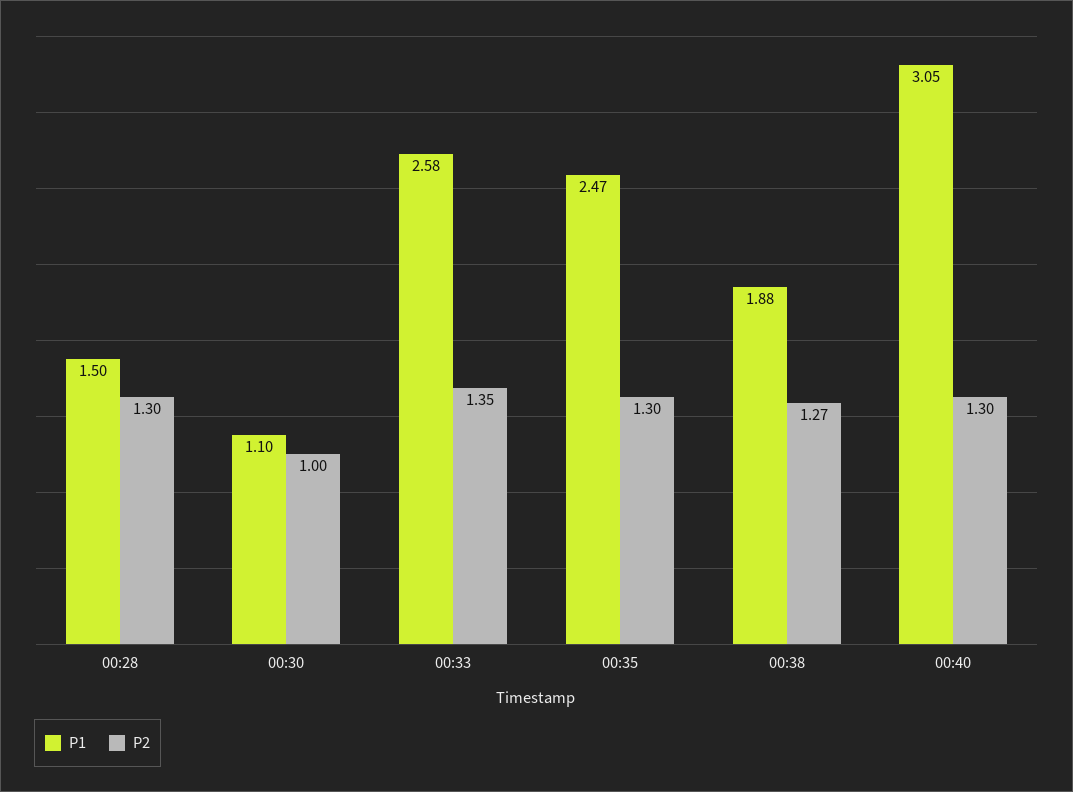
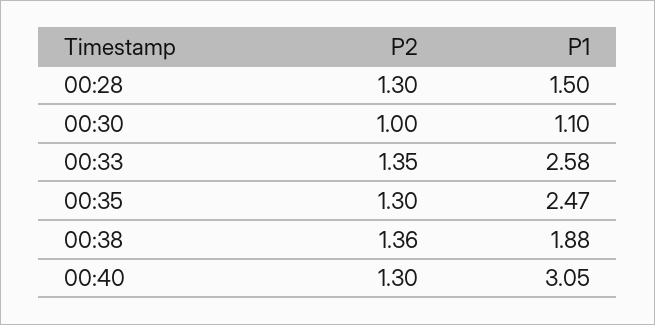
P2, 00:38: 1.27 -> 1.36

